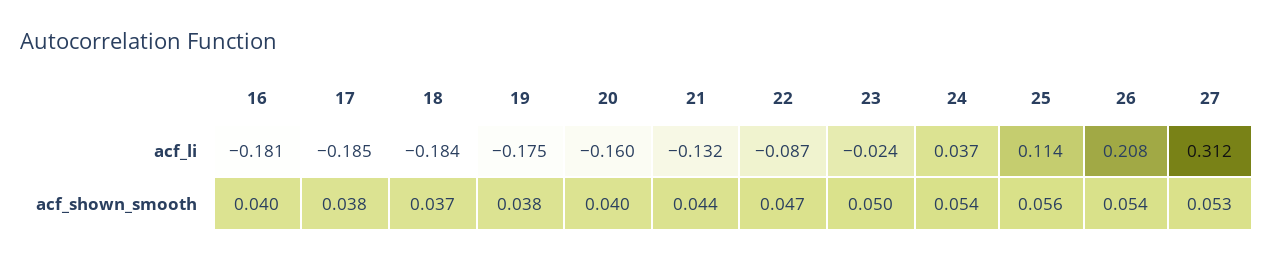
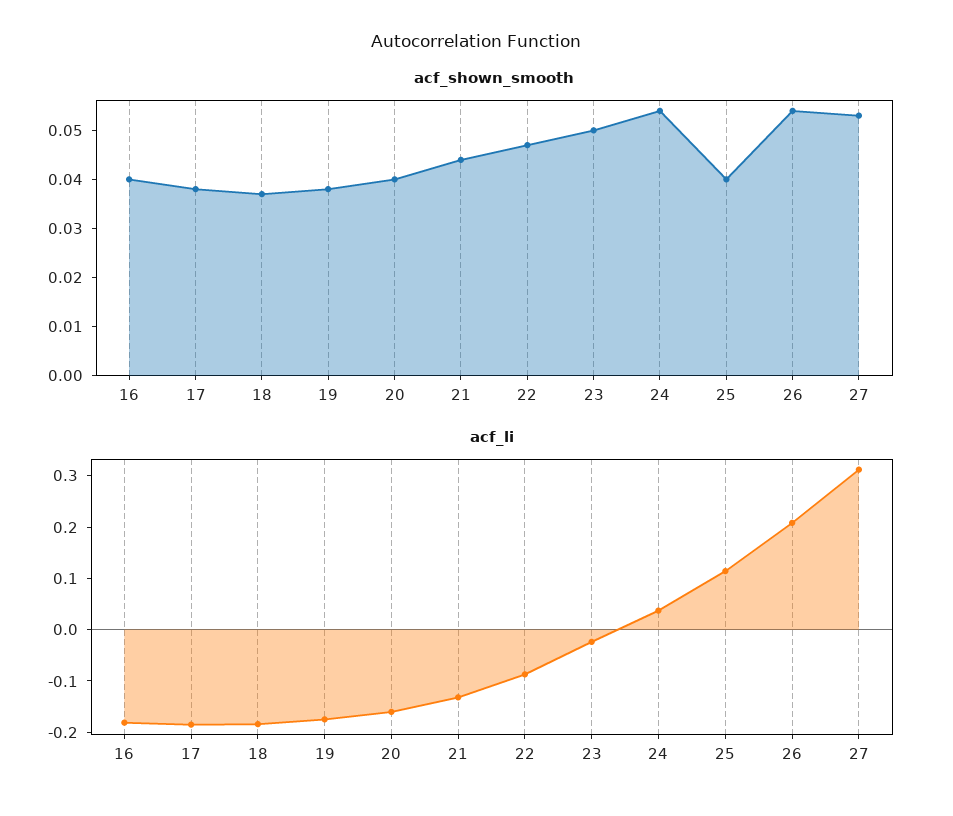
acf_shown_smooth, 25: 0.056 -> 0.04

